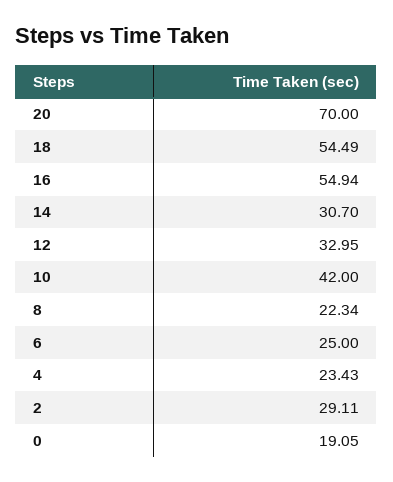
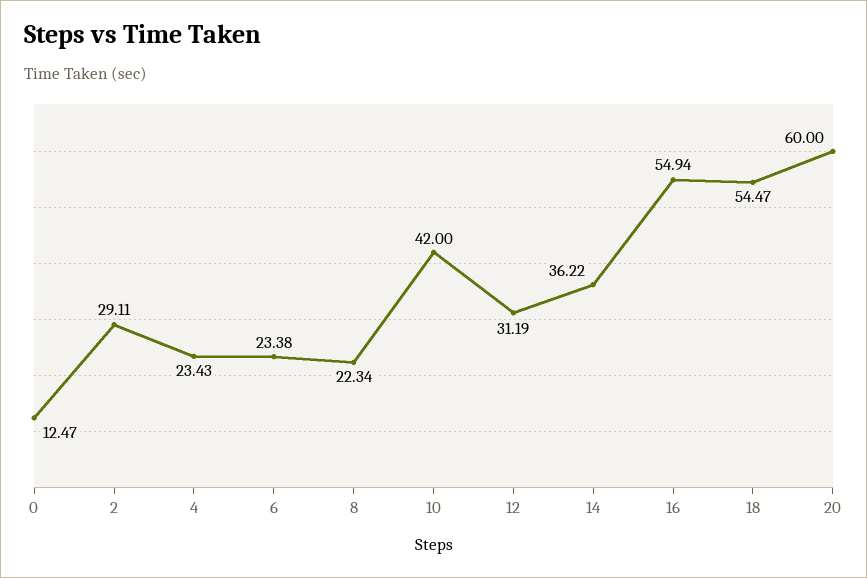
20: 70 -> 60
18: 54.49 -> 54.47
14: 30.7 -> 36.22
12: 32.95 -> 31.19
6: 25 -> 23.38
0: 19.05 -> 12.47

